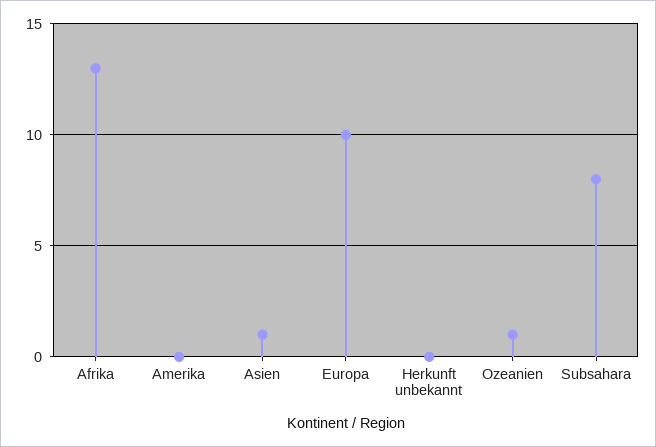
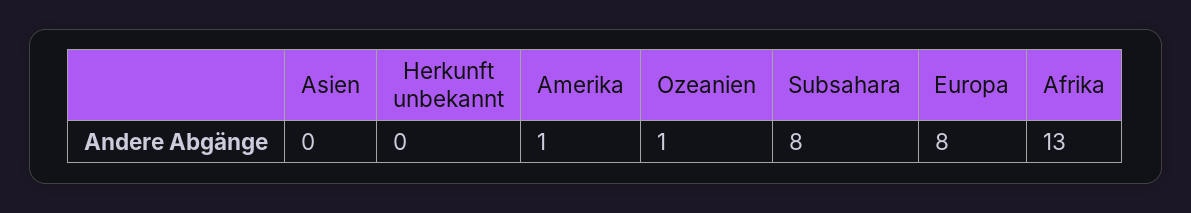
Amerika: 0 -> 1
Asien: 1 -> 0
Europa: 10 -> 8

